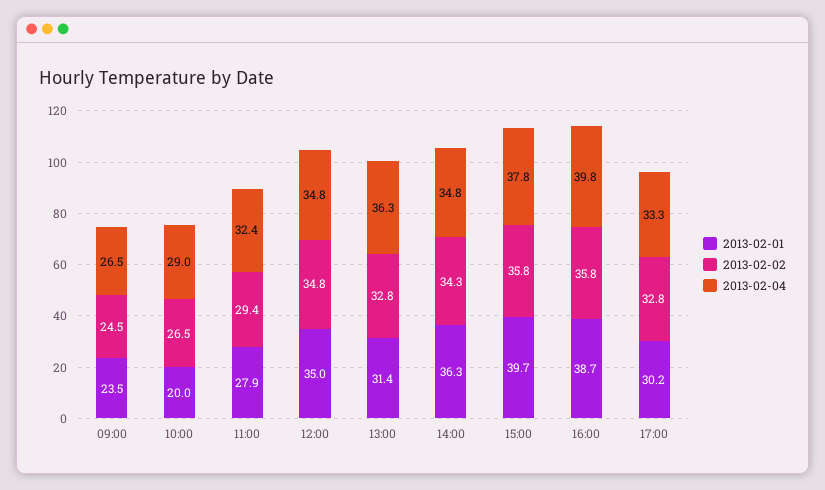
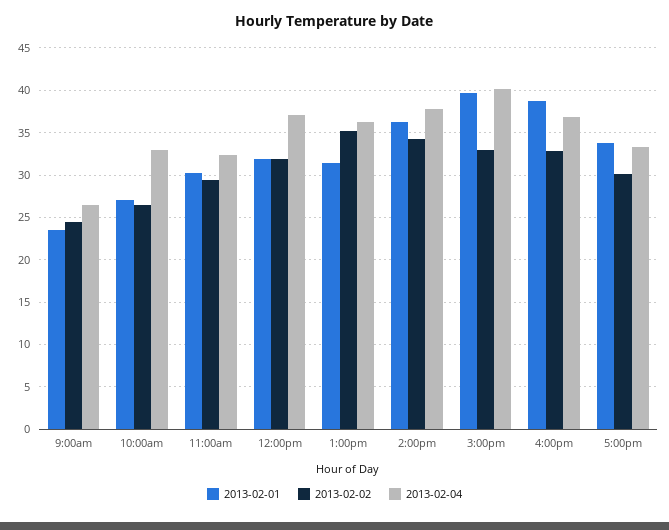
2013-02-01, 10:00: 20 -> 27
2013-02-04, 10:00: 29 -> 33
2013-02-01, 11:00: 27.9 -> 30
2013-02-01, 12:00: 35 -> 32
2013-02-02, 12:00: 34.8 -> 32
2013-02-04, 12:00: 34.8 -> 37
2013-02-02, 13:00: 32.8 -> 35
2013-02-04, 14:00: 34.8 -> 38
2013-02-02, 15:00: 35.8 -> 33
2013-02-04, 15:00: 37.8 -> 40
2013-02-02, 16:00: 35.8 -> 33
2013-02-04, 16:00: 39.8 -> 37
2013-02-01, 17:00: 30.2 -> 34
2013-02-02, 17:00: 32.8 -> 30

